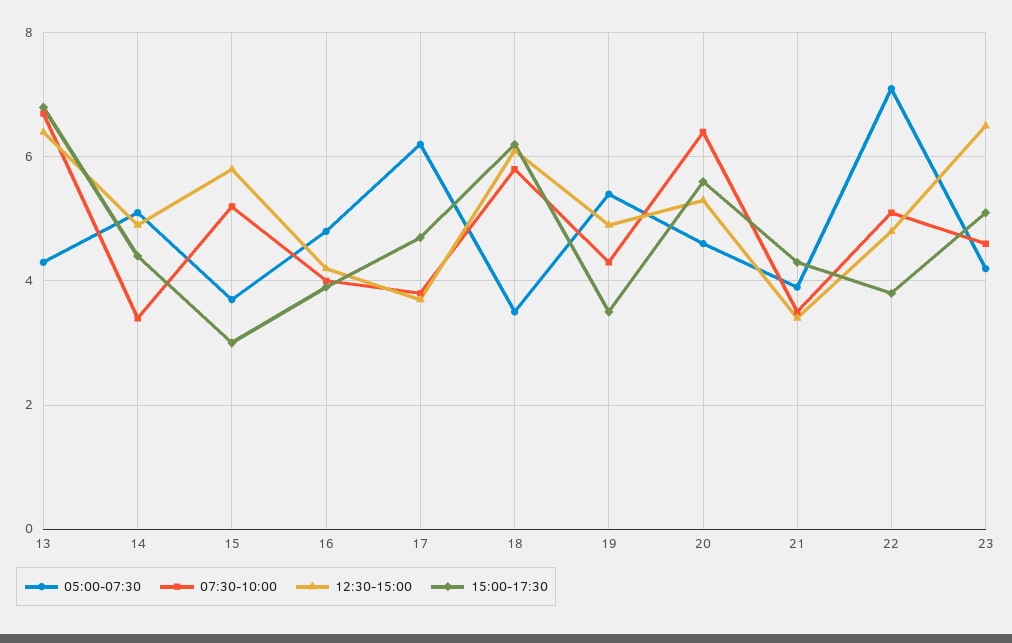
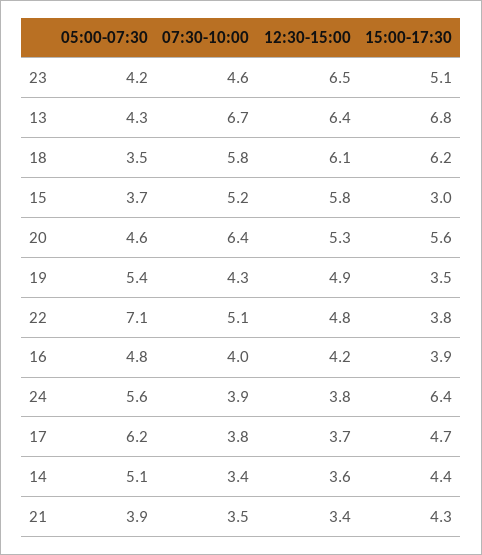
12:30-15:00, 14: 5 -> 3.6
05:00-07:30, 24: none -> 5.6
07:30-10:00, 24: none -> 3.9
12:30-15:00, 24: none -> 3.8
15:00-17:30, 24: none -> 6.4

